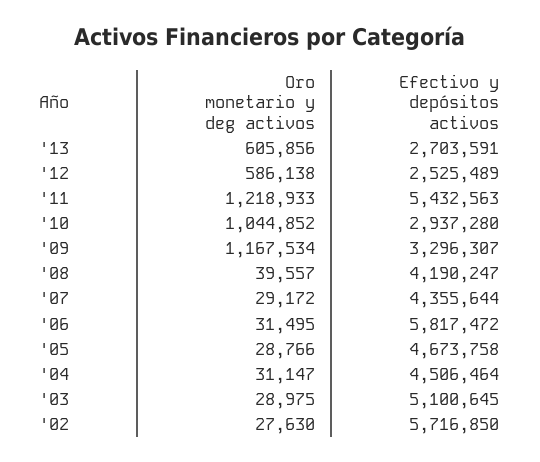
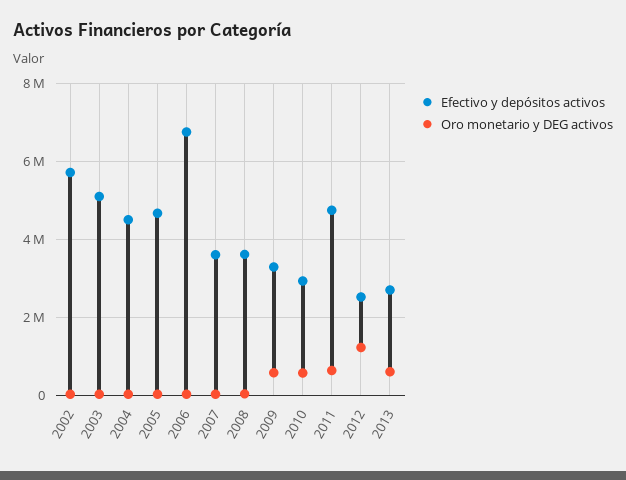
Oro monetario y deg activos, '12: 586138 -> 1200000
Oro monetario y deg activos, '11: 1218933 -> 600000
Efectivo y depósitos activos, '11: 5432563 -> 4800000
Oro monetario y deg activos, '10: 1044852 -> 600000
Oro monetario y deg activos, '09: 1167534 -> 600000
Efectivo y depósitos activos, '08: 4190247 -> 3600000
Efectivo y depósitos activos, '07: 4355644 -> 3600000
Efectivo y depósitos activos, '06: 5817472 -> 6800000

